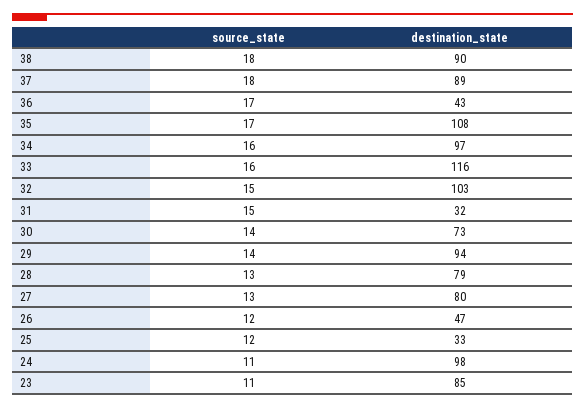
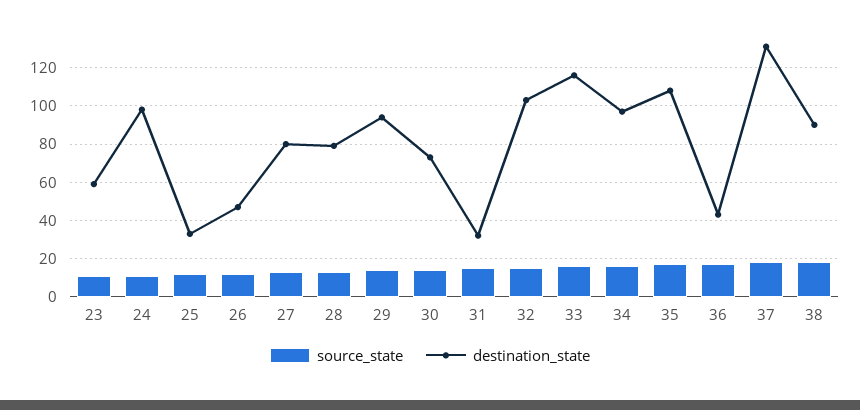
destination_state, 37: 89 -> 130
destination_state, 23: 85 -> 60

